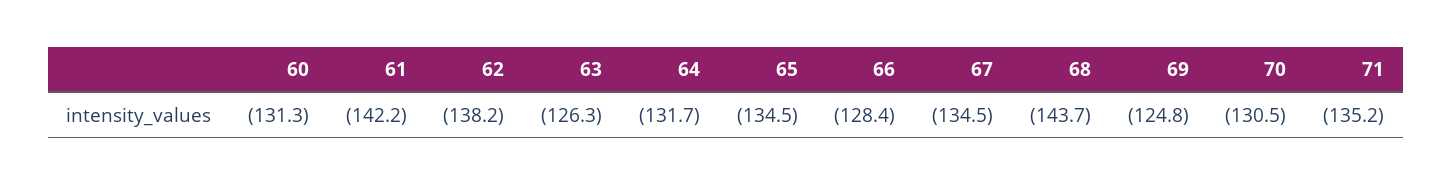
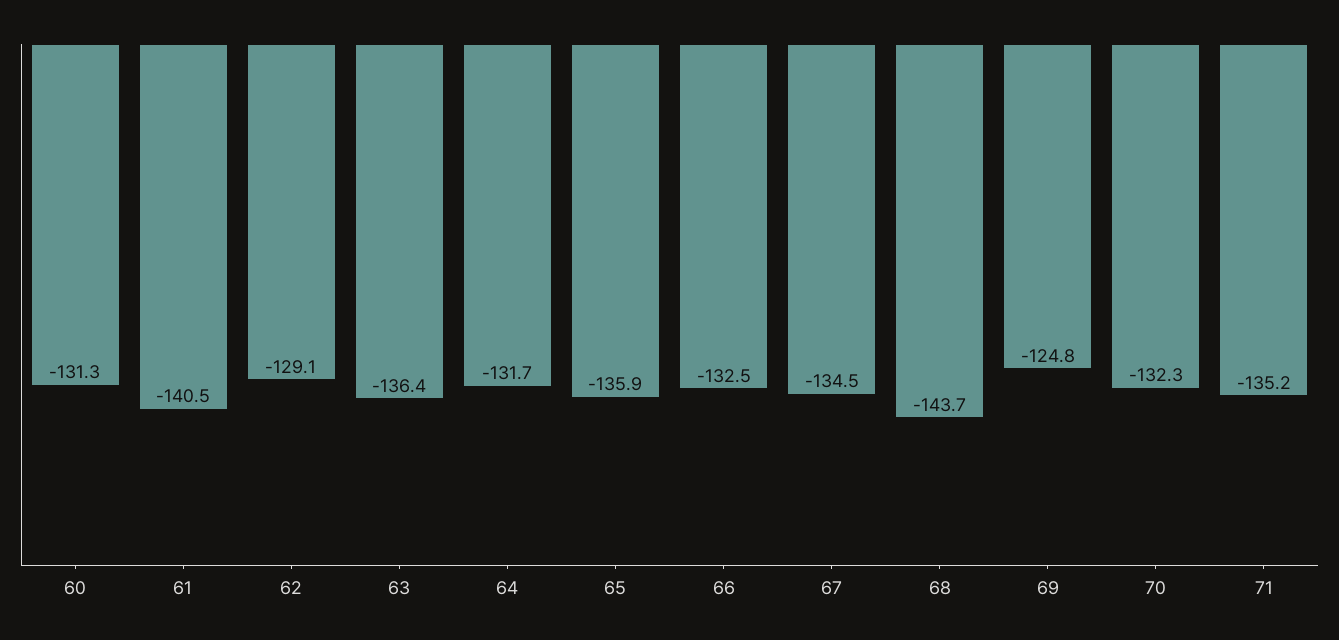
61: -142.2 -> -140.5
62: -138.2 -> -129.1
63: -126.3 -> -136.4
65: -134.5 -> -135.9
66: -128.4 -> -132.5
70: -130.5 -> -132.3

